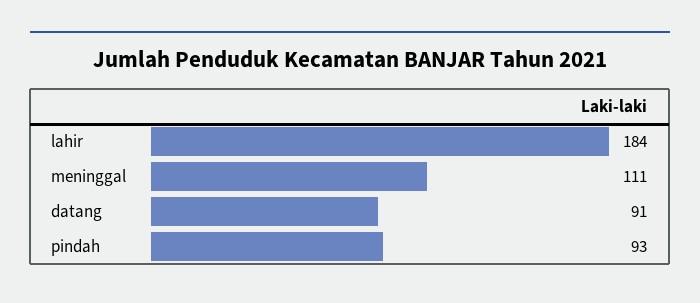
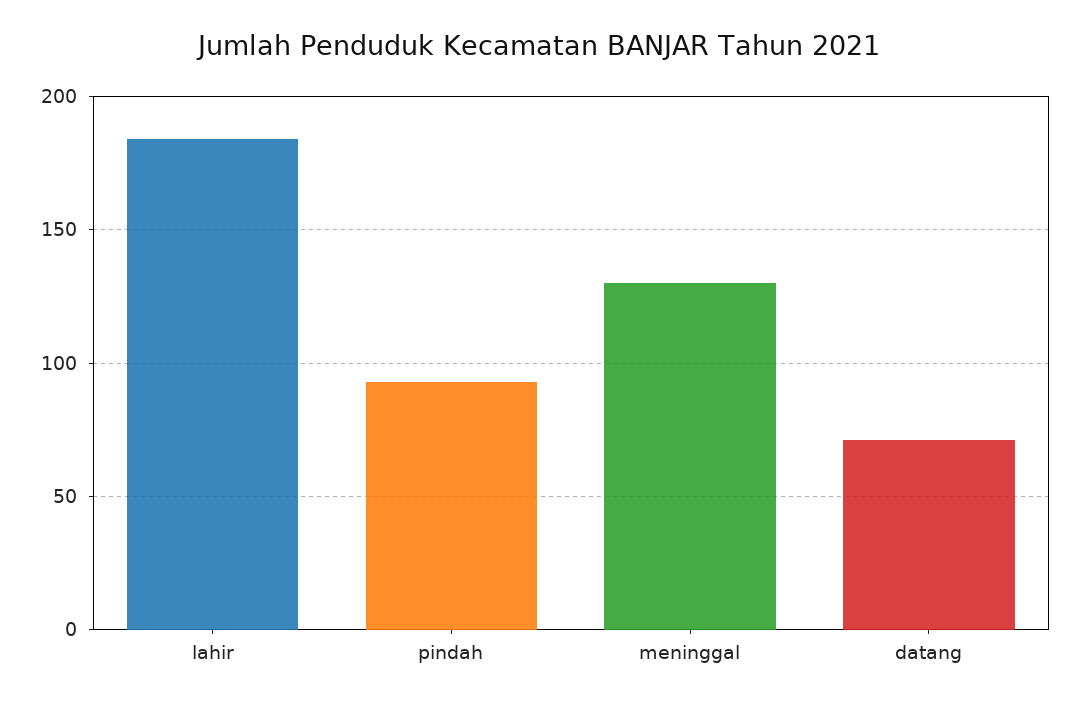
meninggal: 111 -> 130
datang: 91 -> 70

